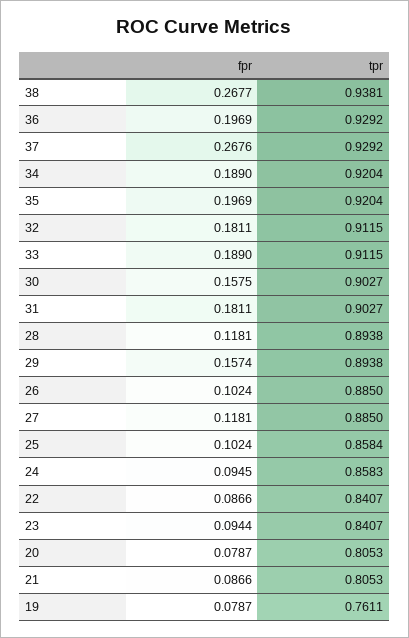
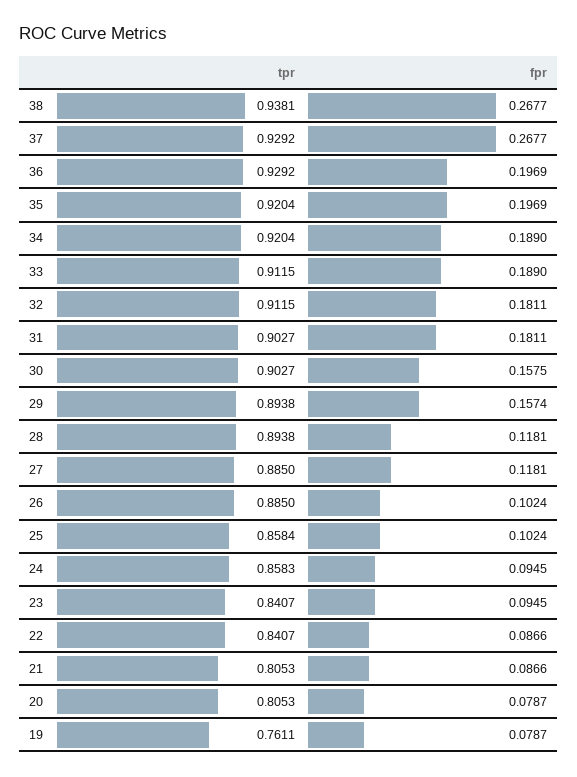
fpr, 37: 0.2676 -> 0.2677
fpr, 23: 0.0944 -> 0.0945

